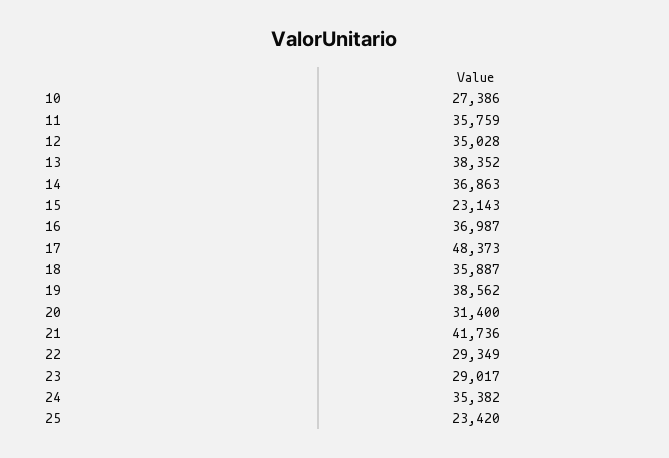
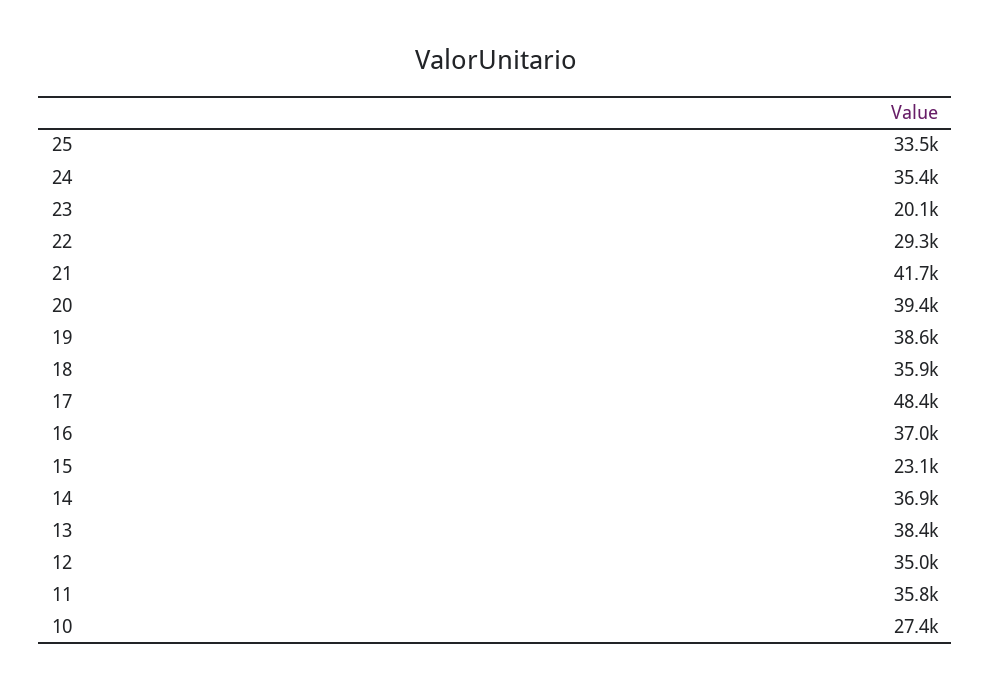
20: 31400 -> 39400
23: 29017 -> 20100
25: 23420 -> 33500

